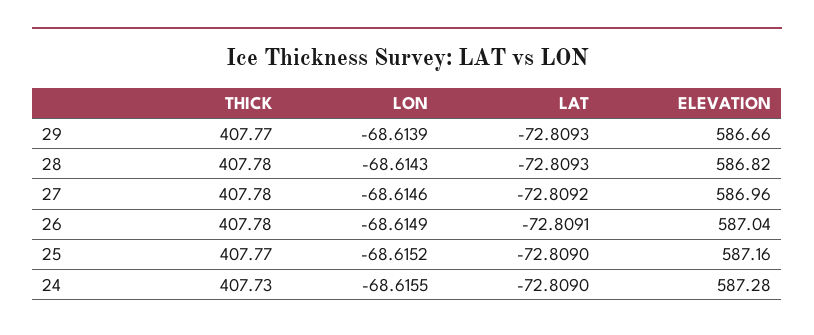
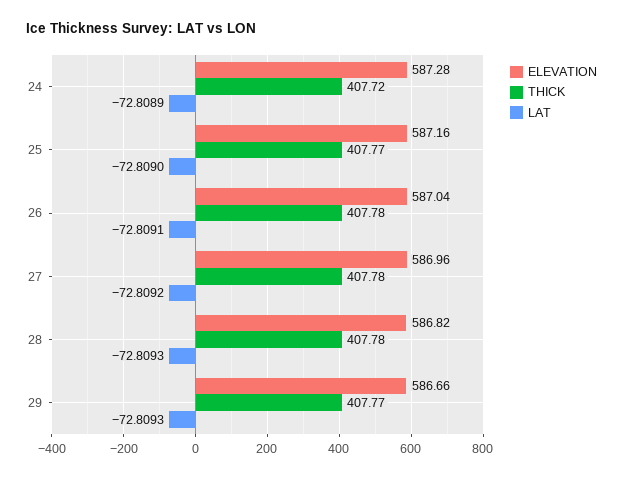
LON, 29: -68.6139 -> none
LON, 28: -68.6143 -> none
LON, 27: -68.6146 -> none
LON, 26: -68.6149 -> none
LON, 25: -68.6152 -> none
THICK, 24: 407.73 -> 407.72
LON, 24: -68.6155 -> none
LAT, 24: -72.809 -> -72.8089

